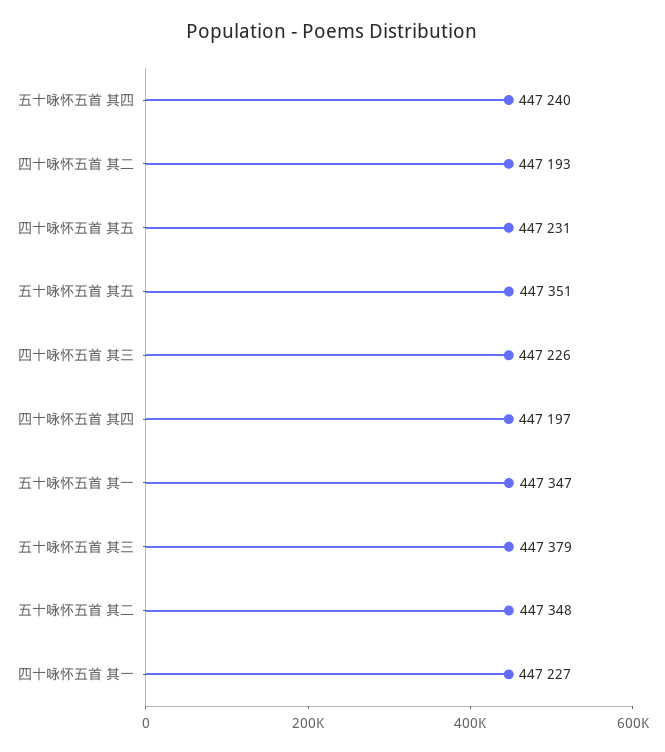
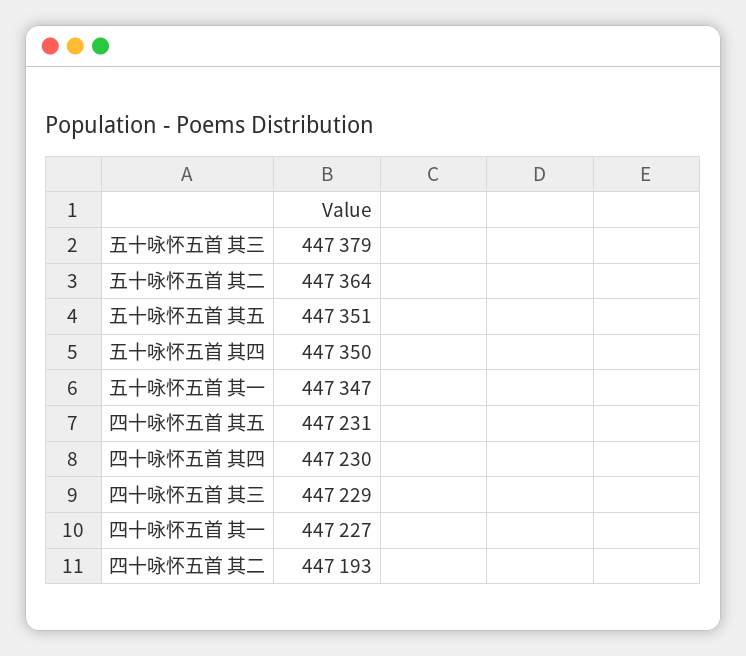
五十咏怀五首 其四: 447240 -> 447350
四十咏怀五首 其三: 447226 -> 447229
四十咏怀五首 其四: 447197 -> 447230
五十咏怀五首 其二: 447348 -> 447364

